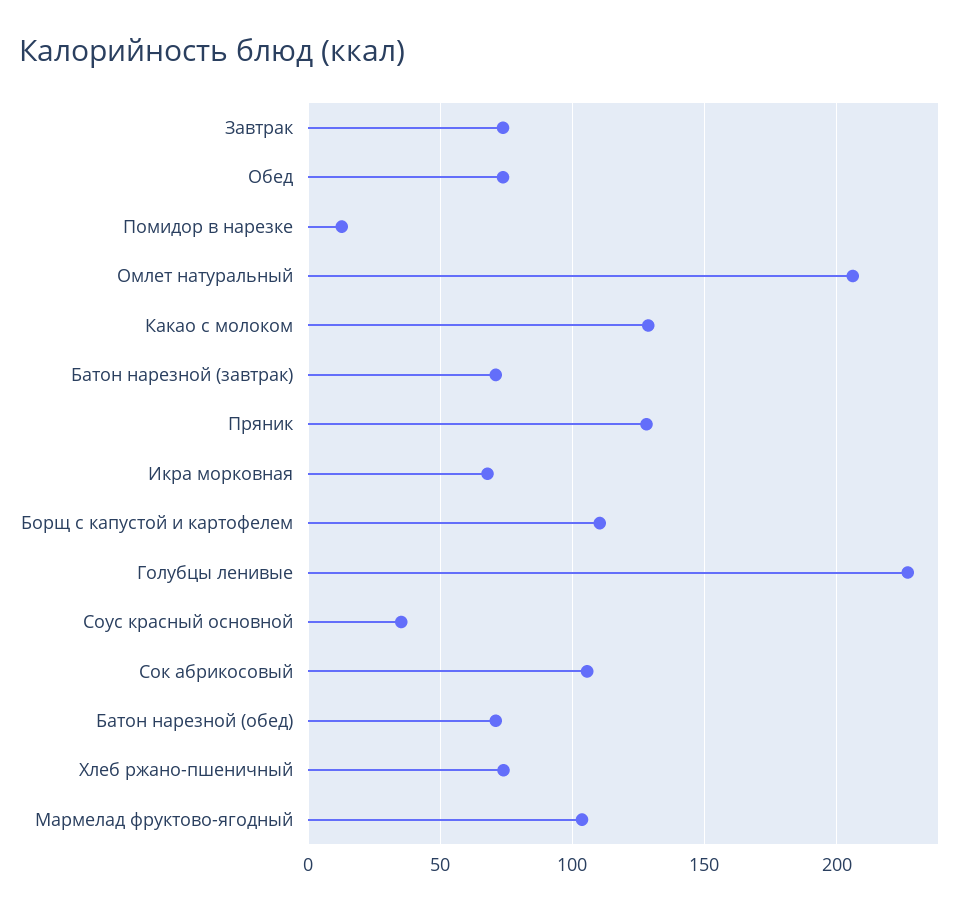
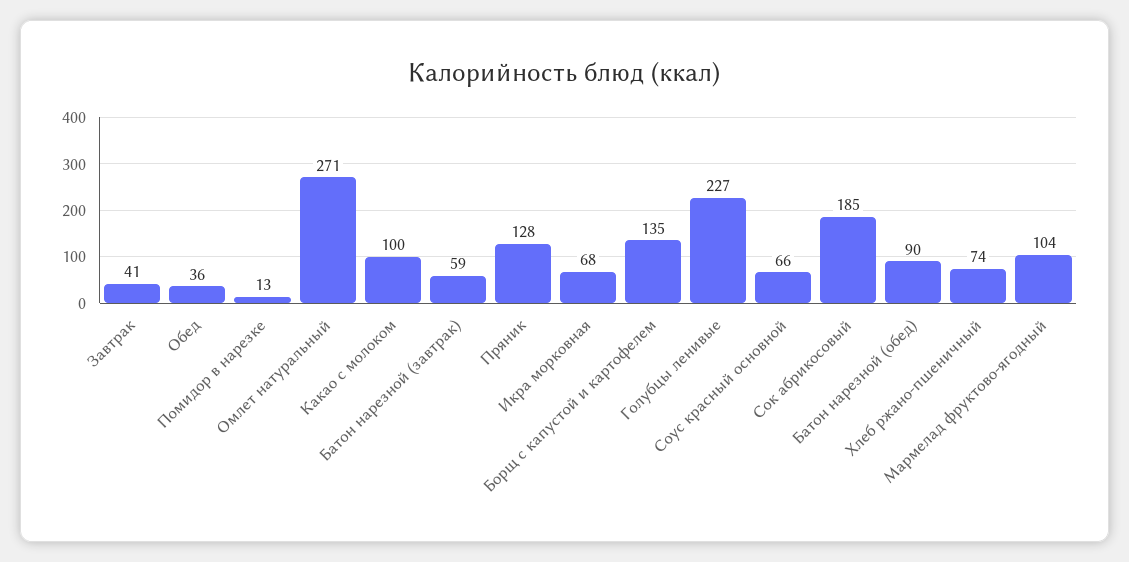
Завтрак: 75 -> 41
Обед: 75 -> 36
Омлет натуральный: 205 -> 271
Какао с молоком: 130 -> 100
Батон нарезной (завтрак): 70 -> 59
Борщ с капустой и картофелем: 110 -> 135
Соус красный основной: 35 -> 66
Сок абрикосовый: 105 -> 185
Батон нарезной (обед): 70 -> 90

